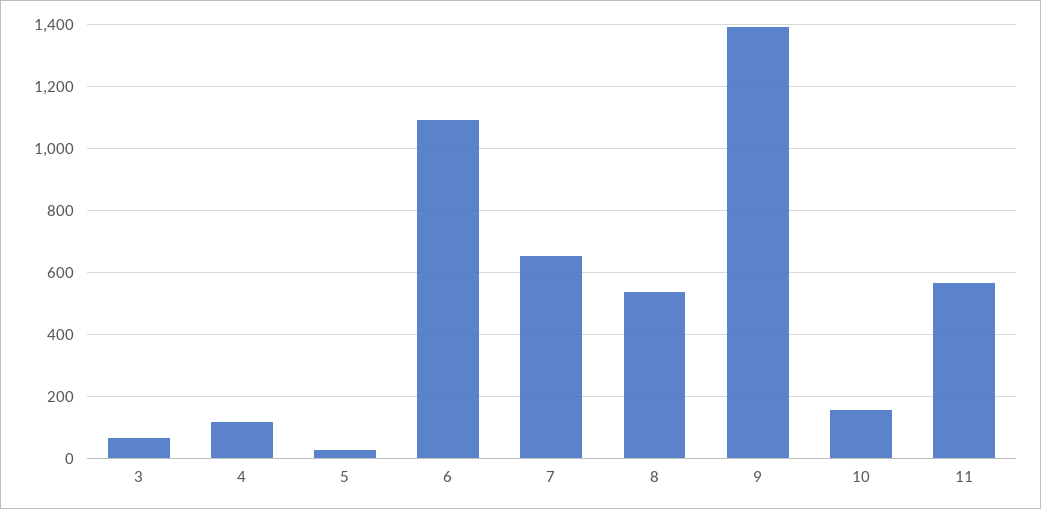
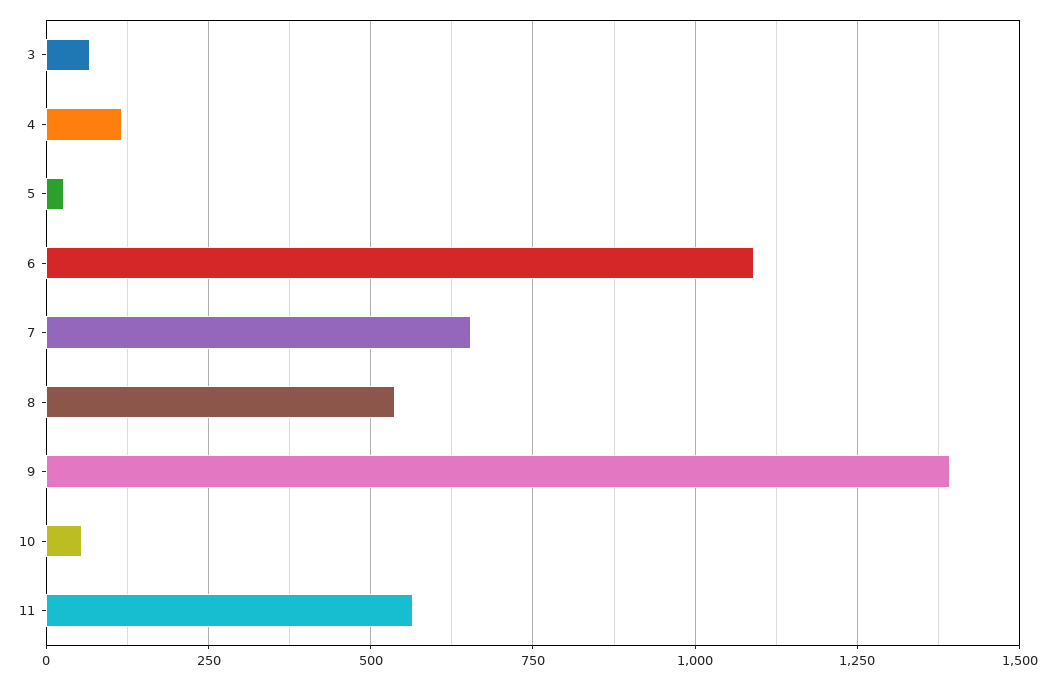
10: 160 -> 50

